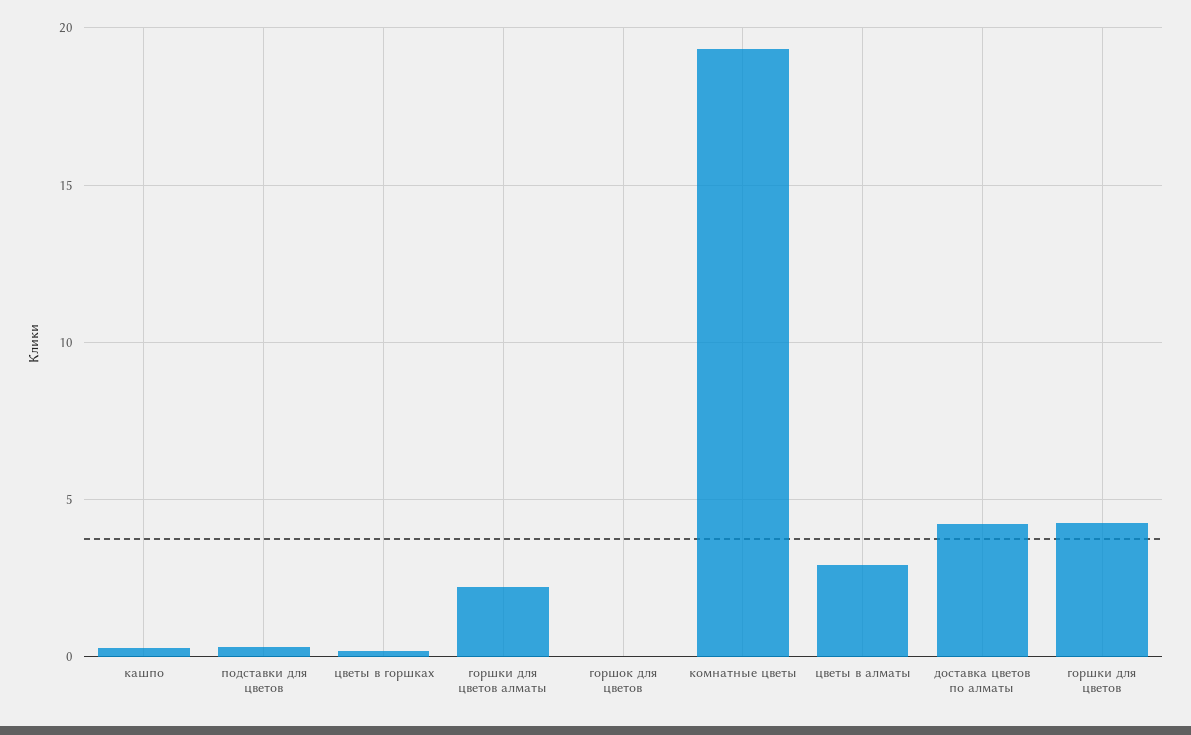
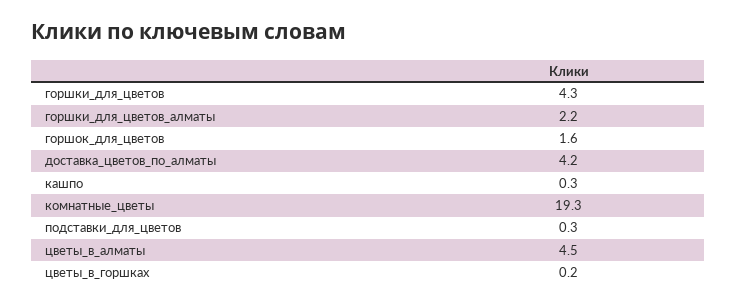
горшок для цветов: 0 -> 1.6
цветы в алматы: 3 -> 4.5

